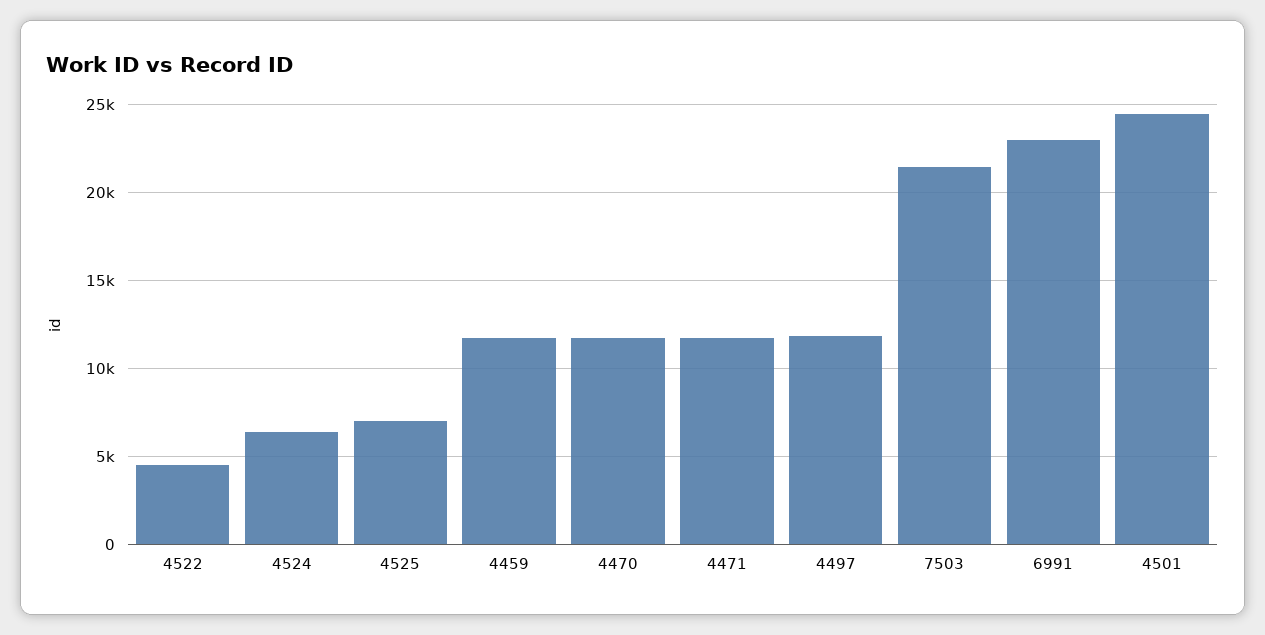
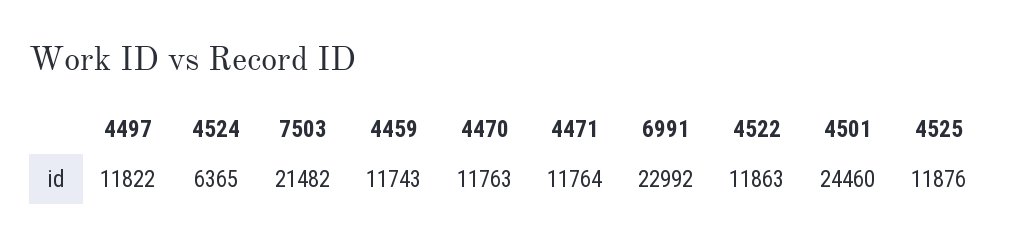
4522: 4500 -> 11863
4525: 7000 -> 11876

